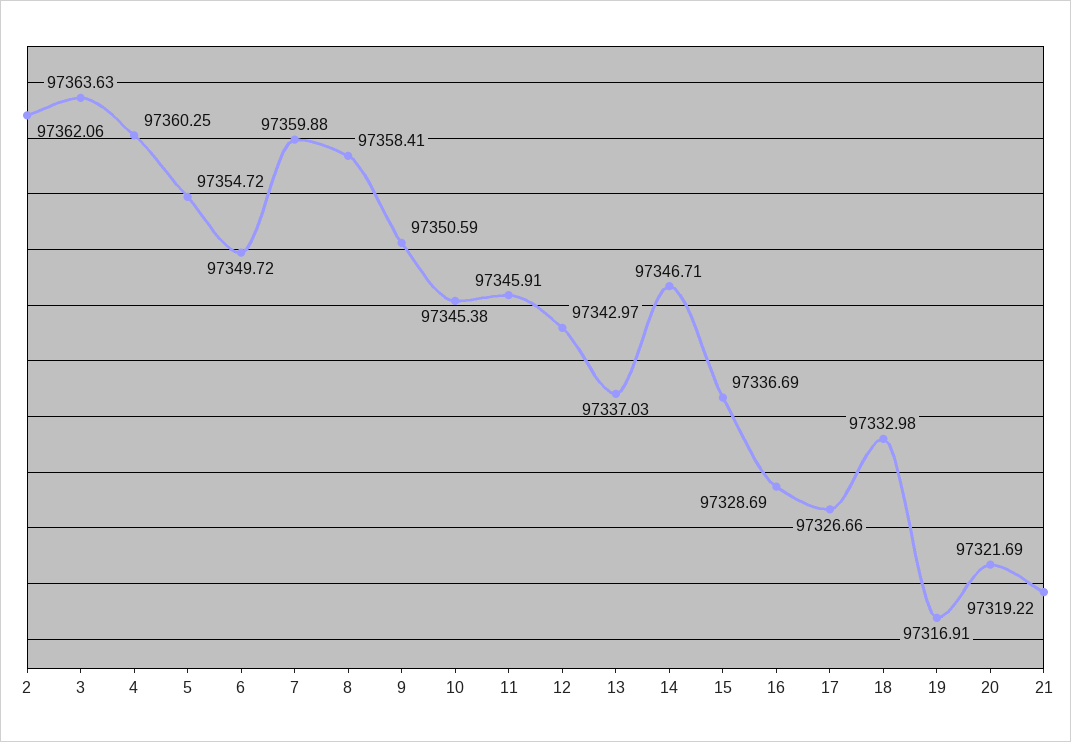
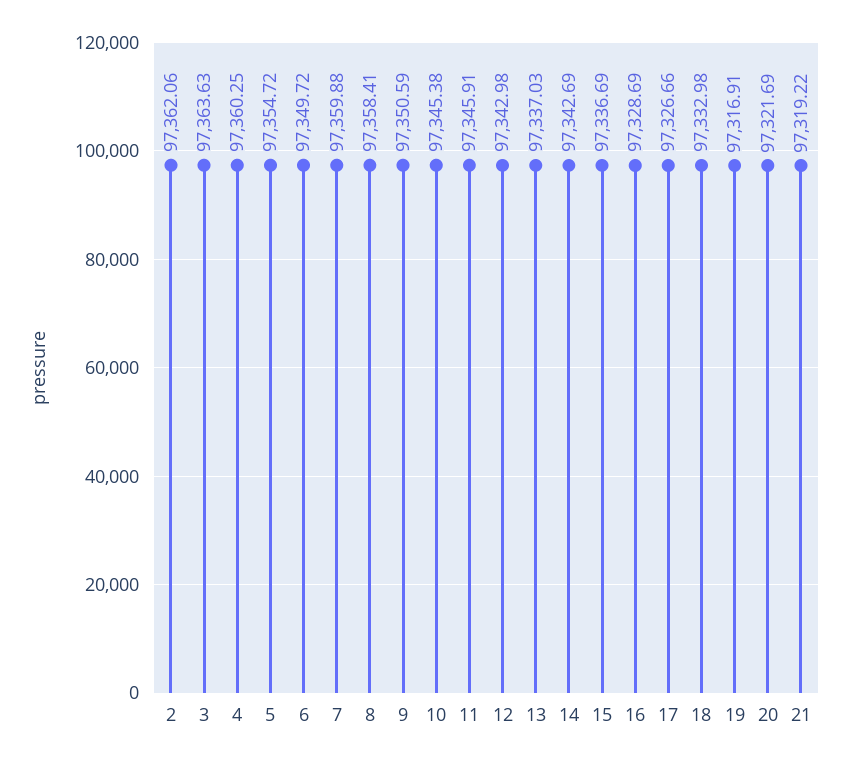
12: 97342.97 -> 97342.98
14: 97346.71 -> 97342.69

